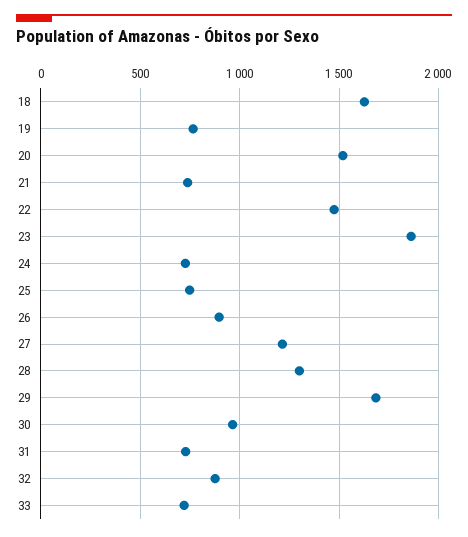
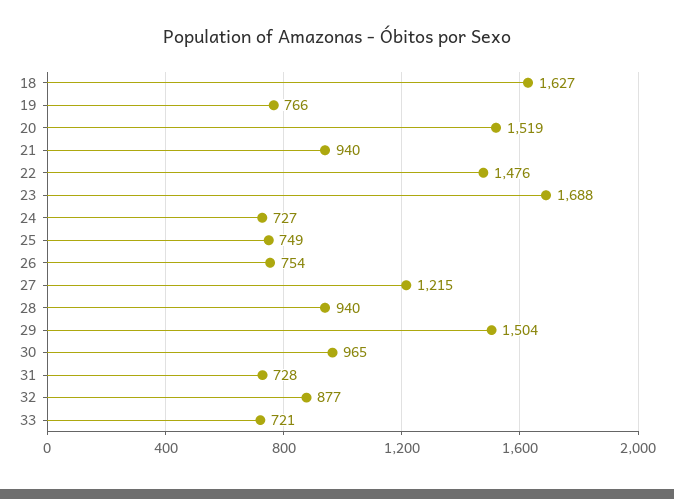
21: 750 -> 940
23: 1850 -> 1688
26: 900 -> 754
28: 1300 -> 940
29: 1700 -> 1504

